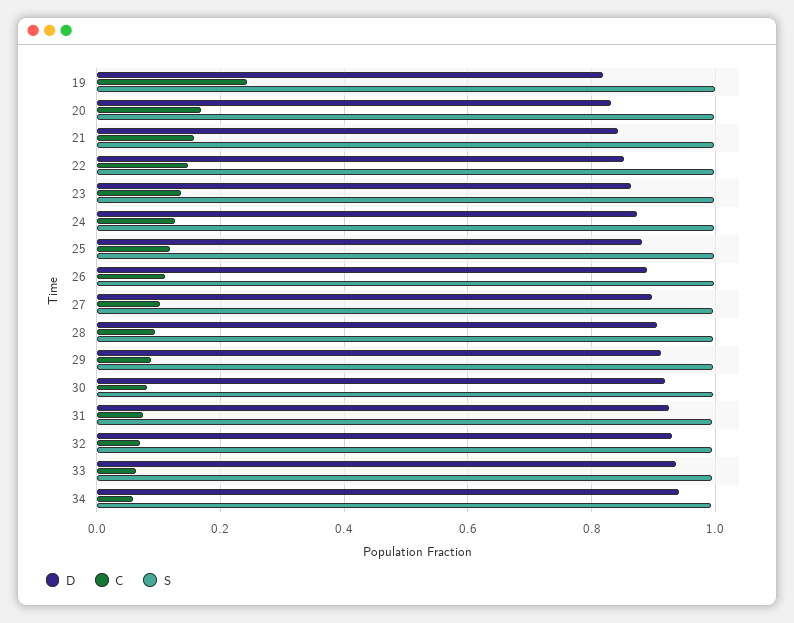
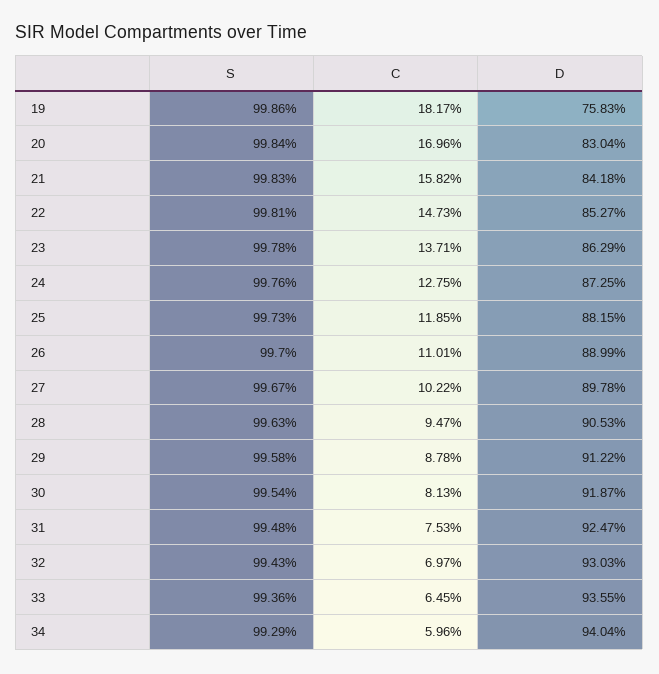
D, 19: 0.82 -> 0.7583
C, 19: 0.24 -> 0.1817

